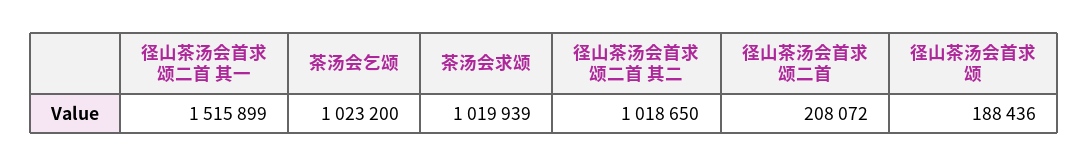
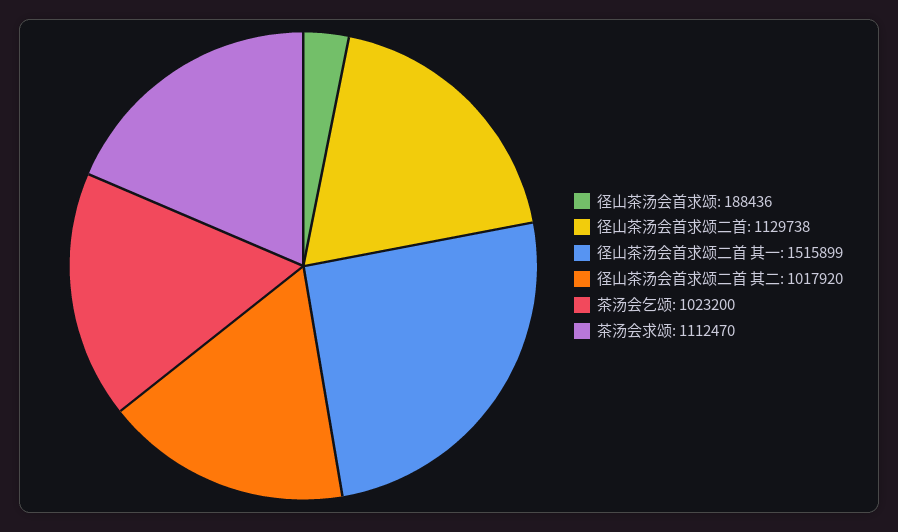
茶汤会求颂: 1019939 -> 1112470
径山茶汤会首求颂二首 其二: 1018650 -> 1017920
径山茶汤会首求颂二首: 208072 -> 1129738

